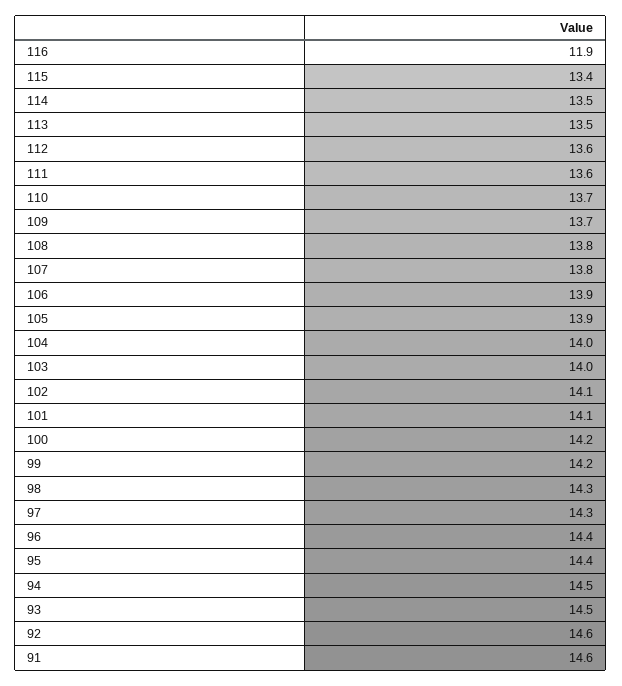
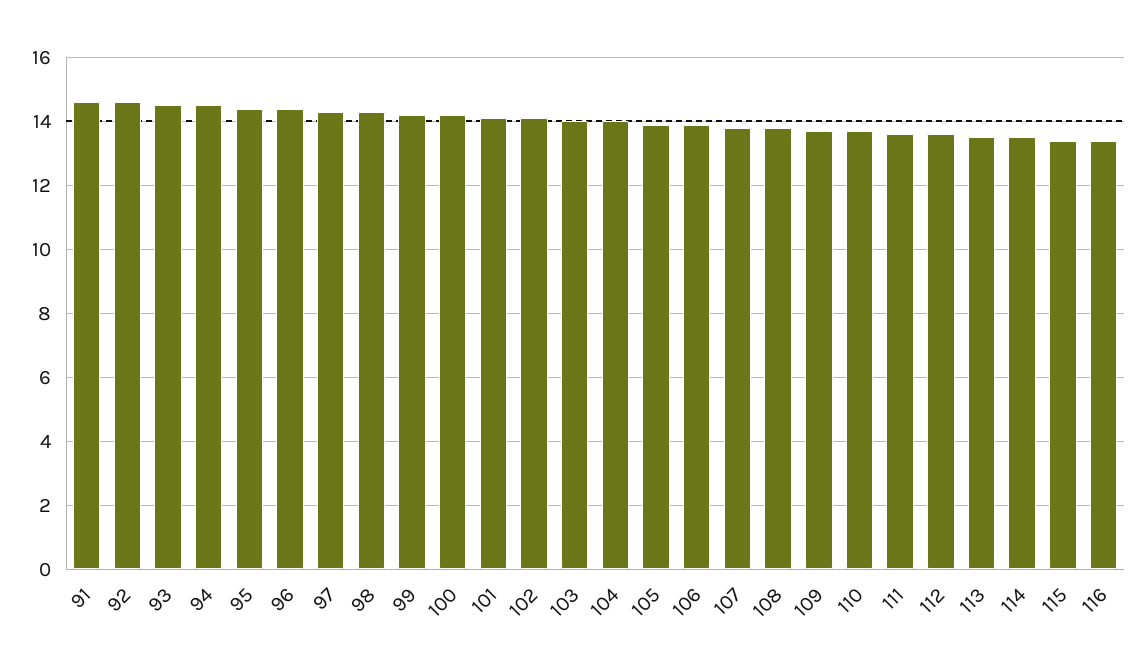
116: 11.9 -> 13.5

